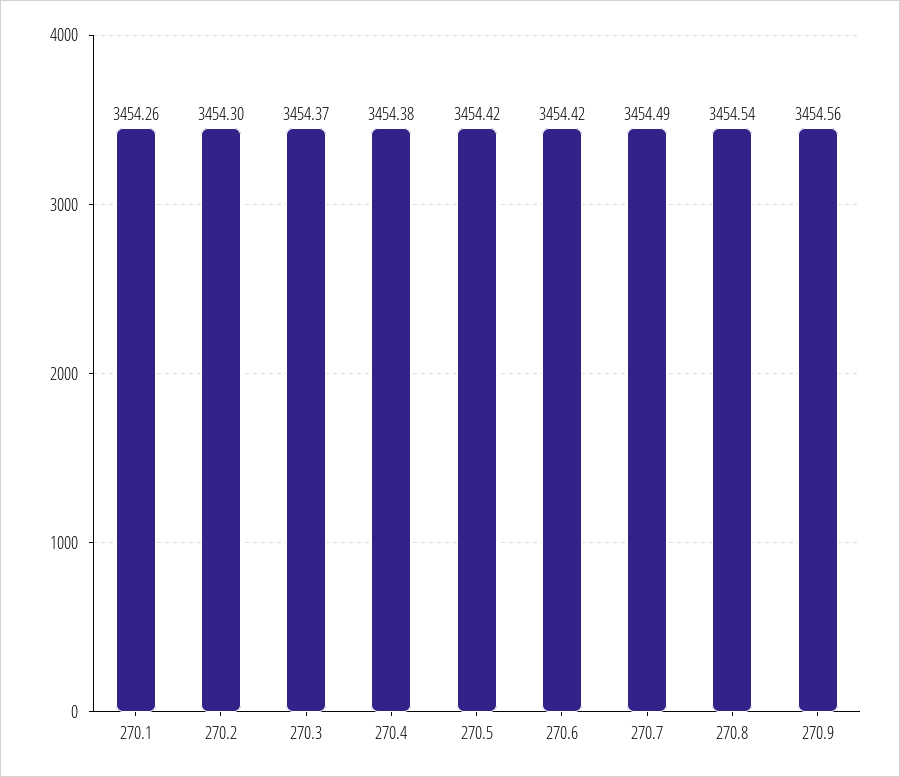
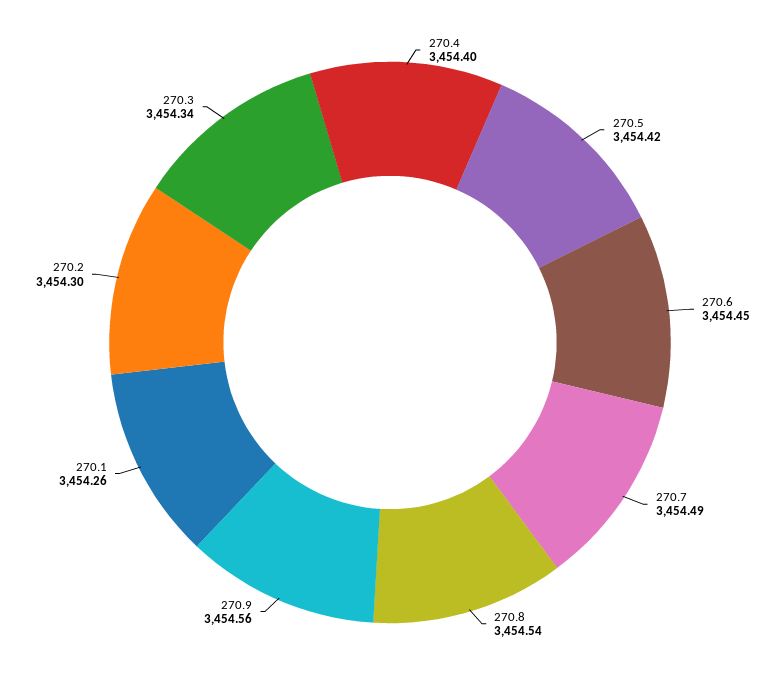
270.3: 3454.37 -> 3454.34
270.4: 3454.38 -> 3454.4
270.6: 3454.42 -> 3454.45

